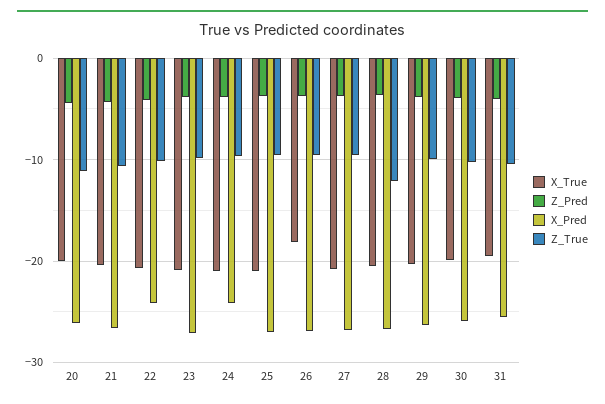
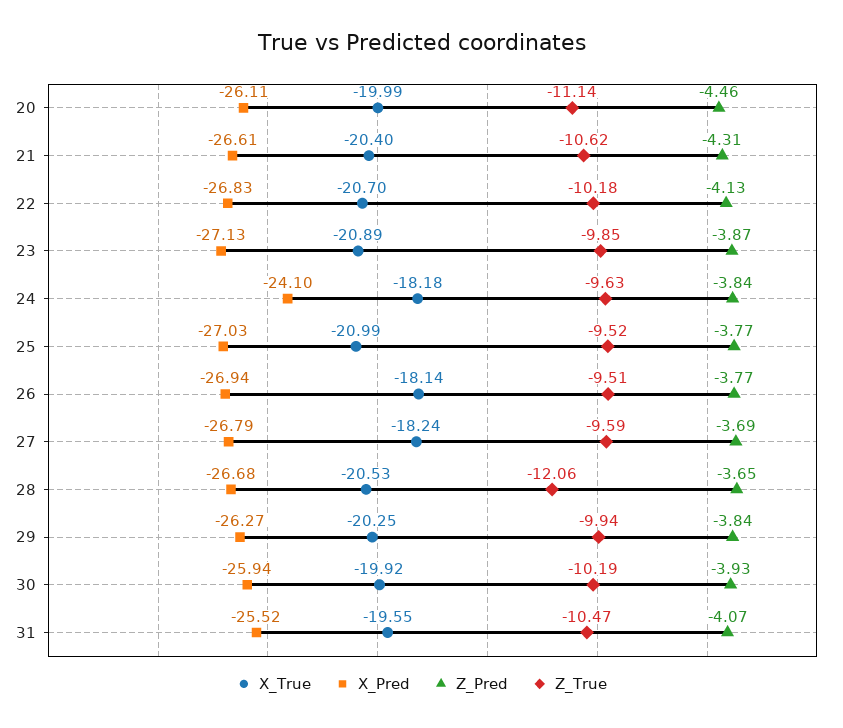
X_Pred, 22: -24 -> -26.83
X_True, 24: -21 -> -18.18
X_True, 27: -21 -> -18.24

